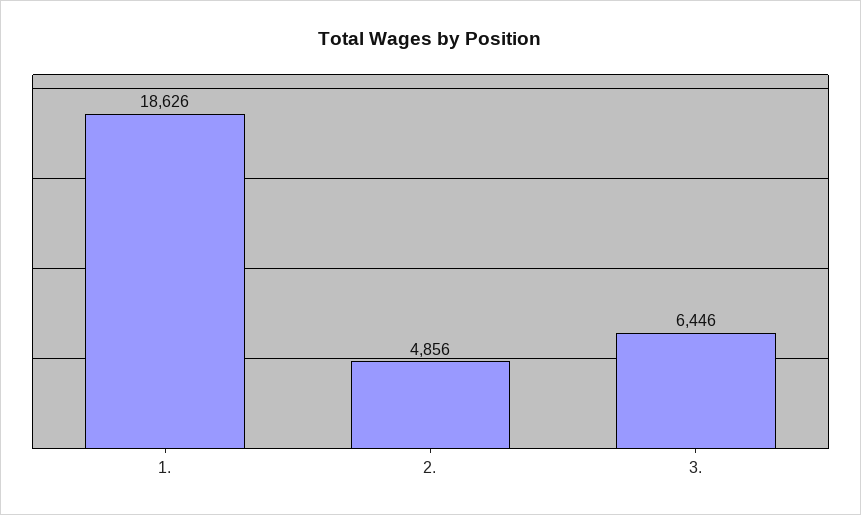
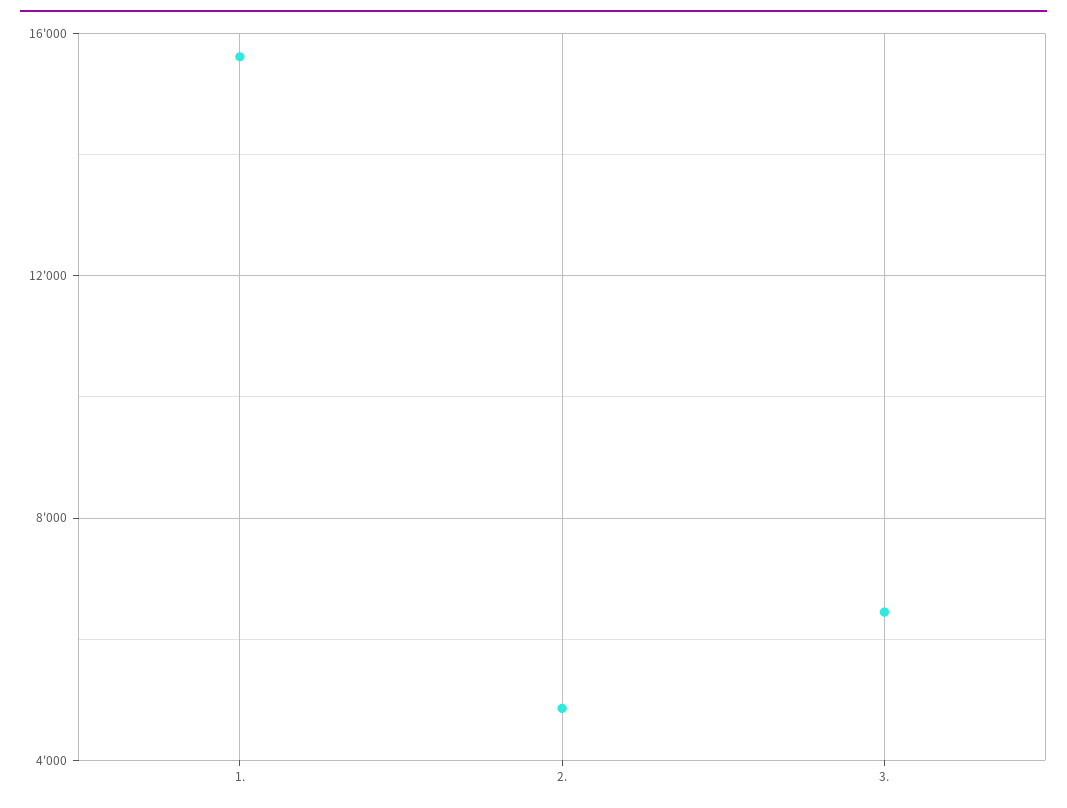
1.: 18626 -> 15500

